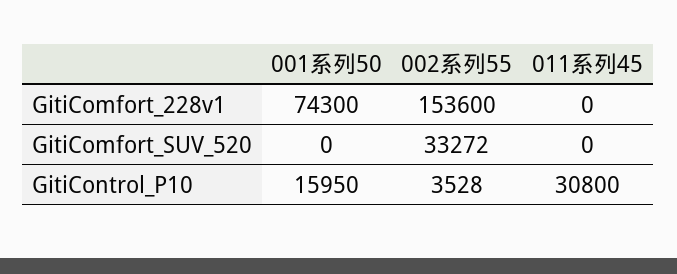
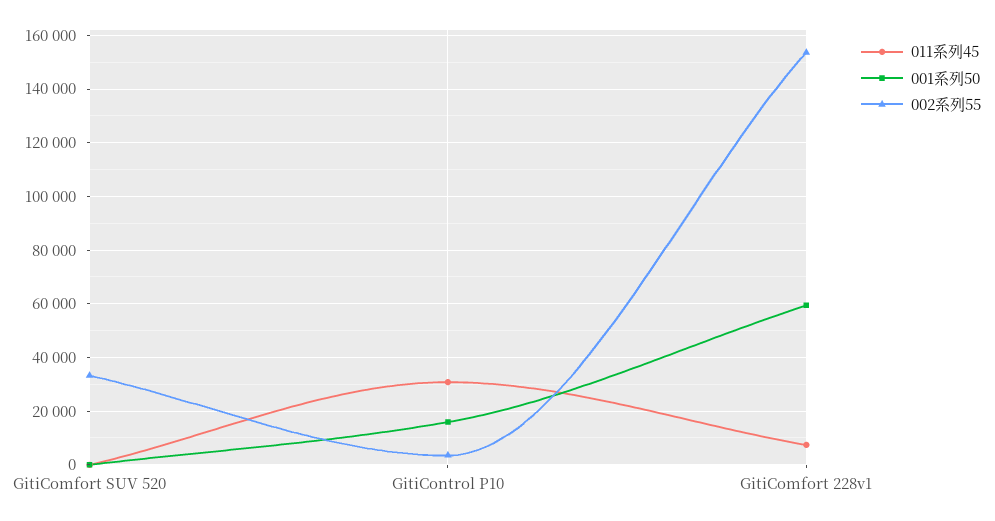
001系列50, GitiComfort_228v1: 74300 -> 60000
011系列45, GitiComfort_228v1: 0 -> 7500

